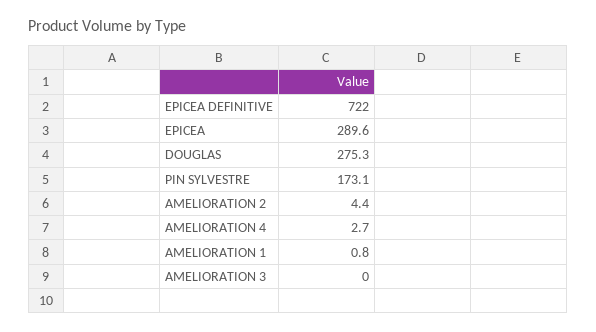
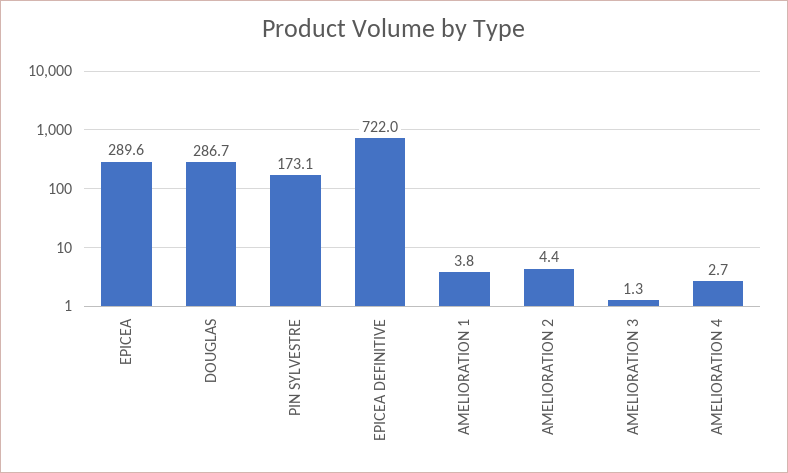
DOUGLAS: 275.3 -> 286.7
AMELIORATION 1: 0.8 -> 3.8
AMELIORATION 3: 0 -> 1.3

